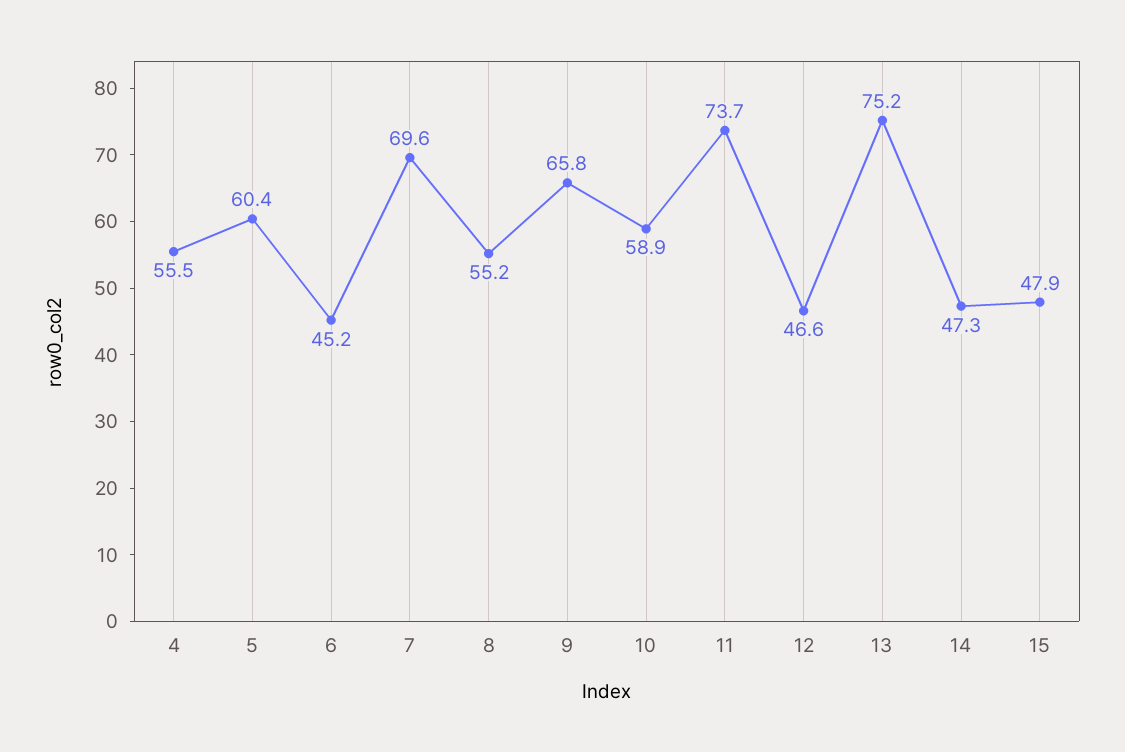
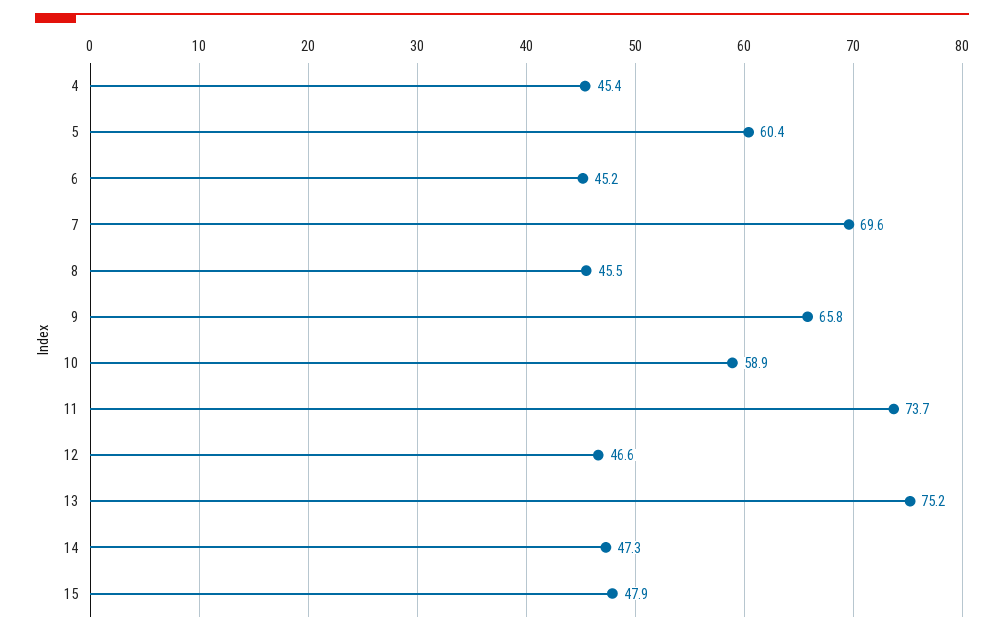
4: 55.5 -> 45.4
8: 55.2 -> 45.5

